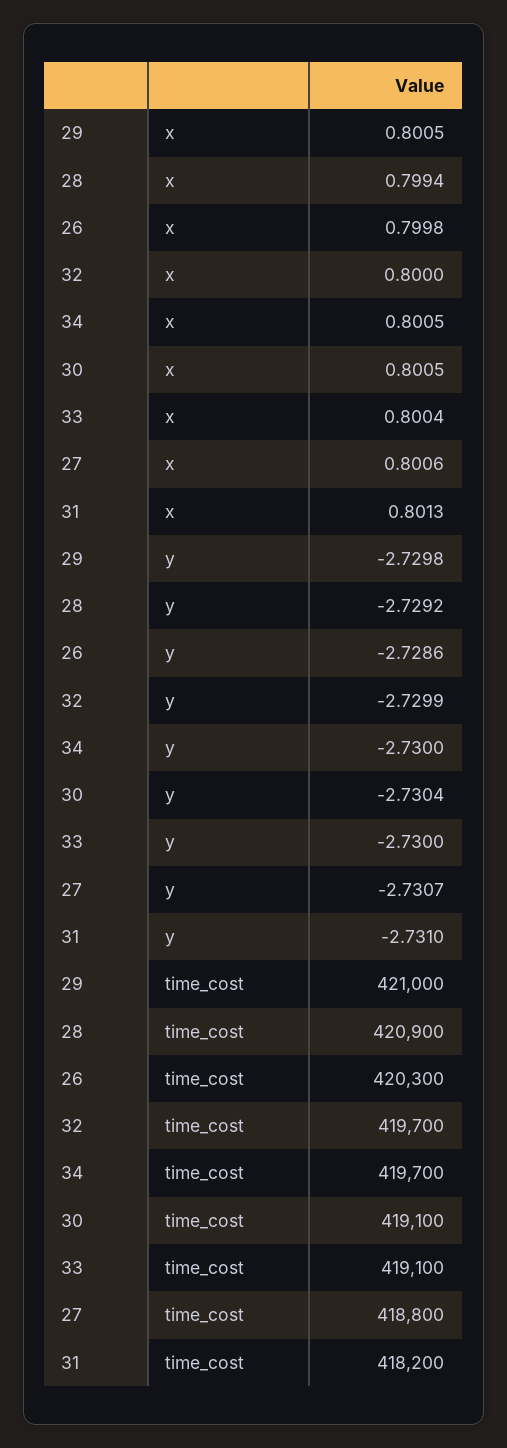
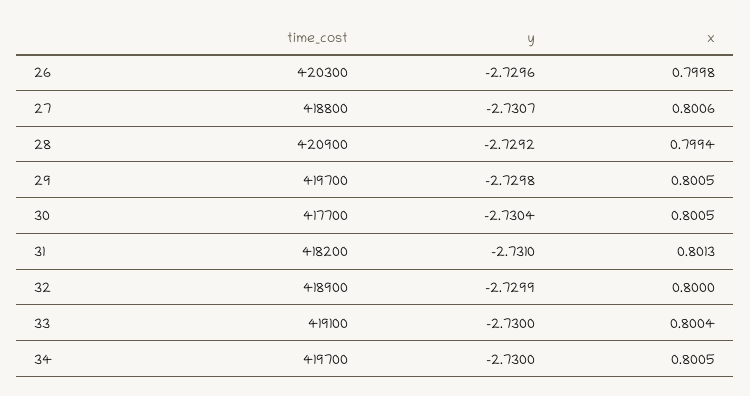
26, y: -2.7286 -> -2.7296
29, time_cost: 421000 -> 419700
32, time_cost: 419700 -> 418900
30, time_cost: 419100 -> 417700

